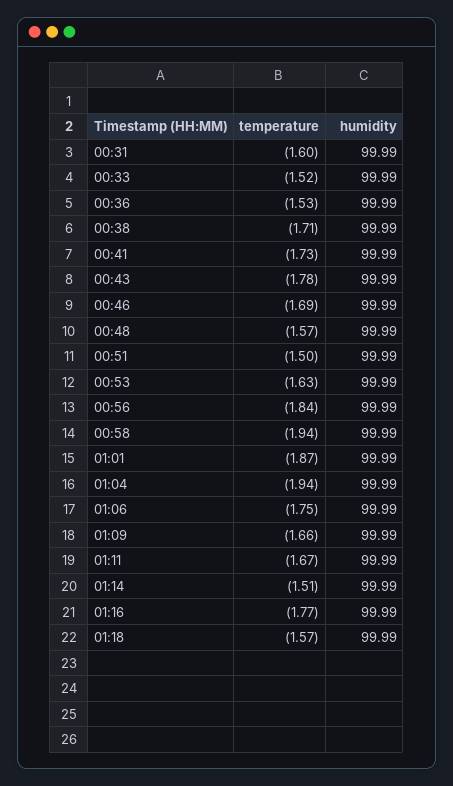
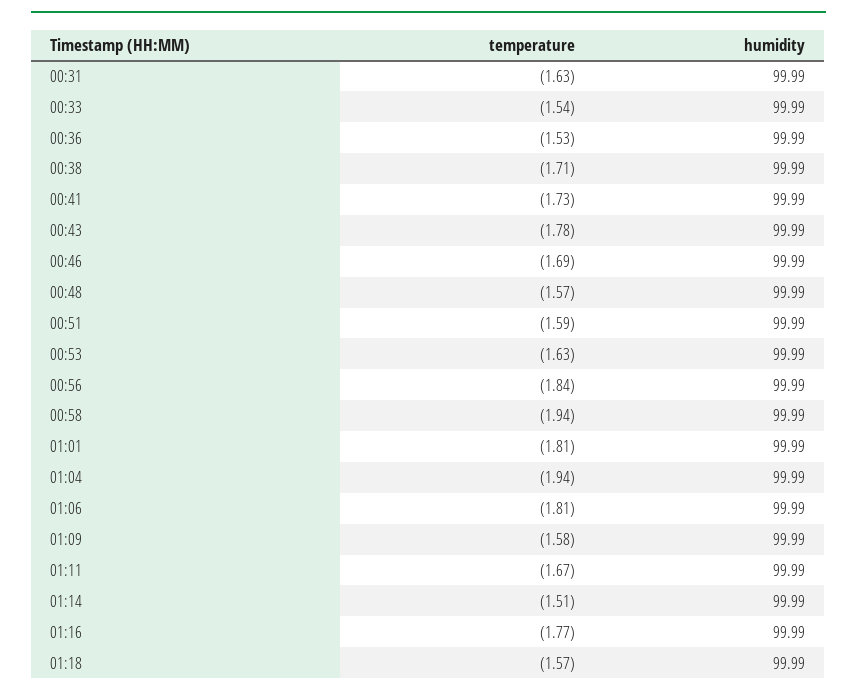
temperature, 00:31: -1.6 -> -1.63
temperature, 00:33: -1.52 -> -1.54
temperature, 00:51: -1.5 -> -1.59
temperature, 01:01: -1.87 -> -1.81
temperature, 01:06: -1.75 -> -1.81
temperature, 01:09: -1.66 -> -1.58

